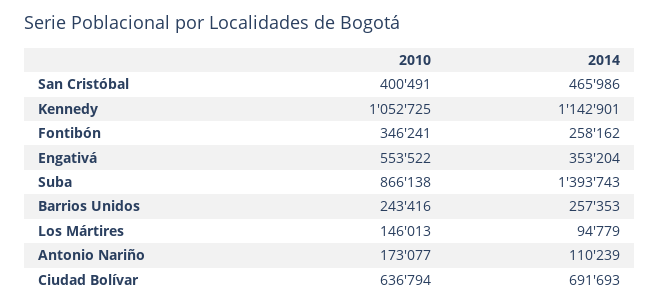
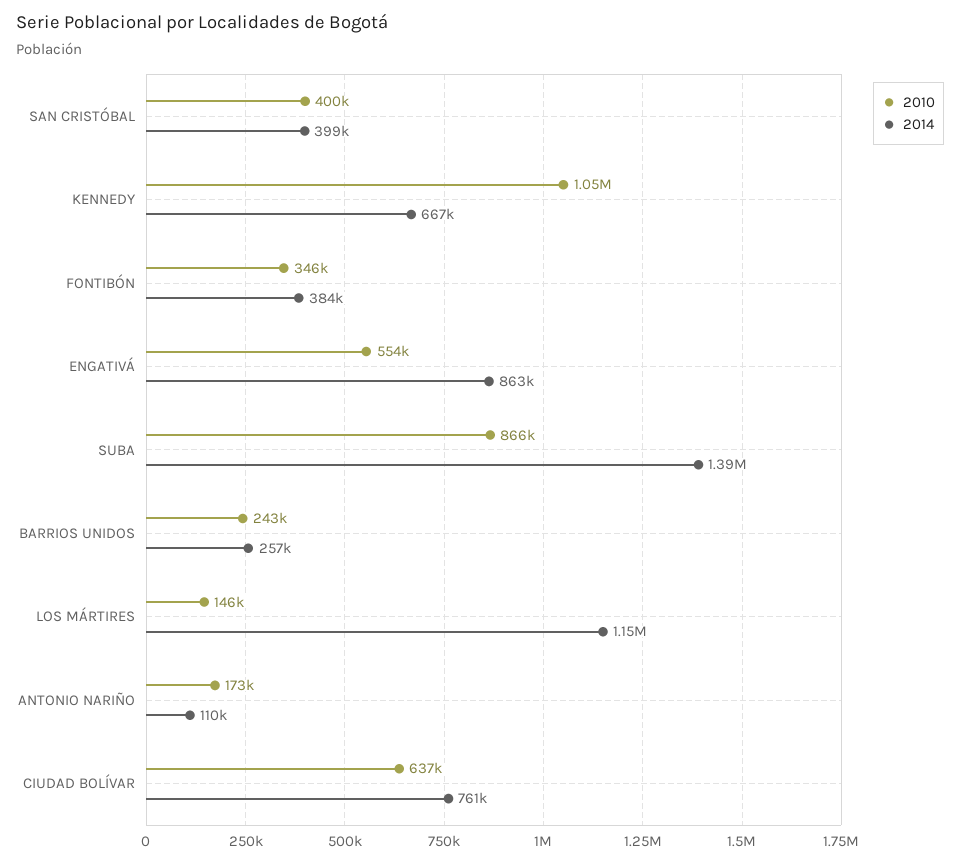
2014, San Cristóbal: 465986 -> 399000
2014, Kennedy: 1142901 -> 667000
2014, Fontibón: 258162 -> 384000
2014, Engativá: 353204 -> 863000
2014, Los Mártires: 94779 -> 1150000
2014, Ciudad Bolívar: 691693 -> 761000

